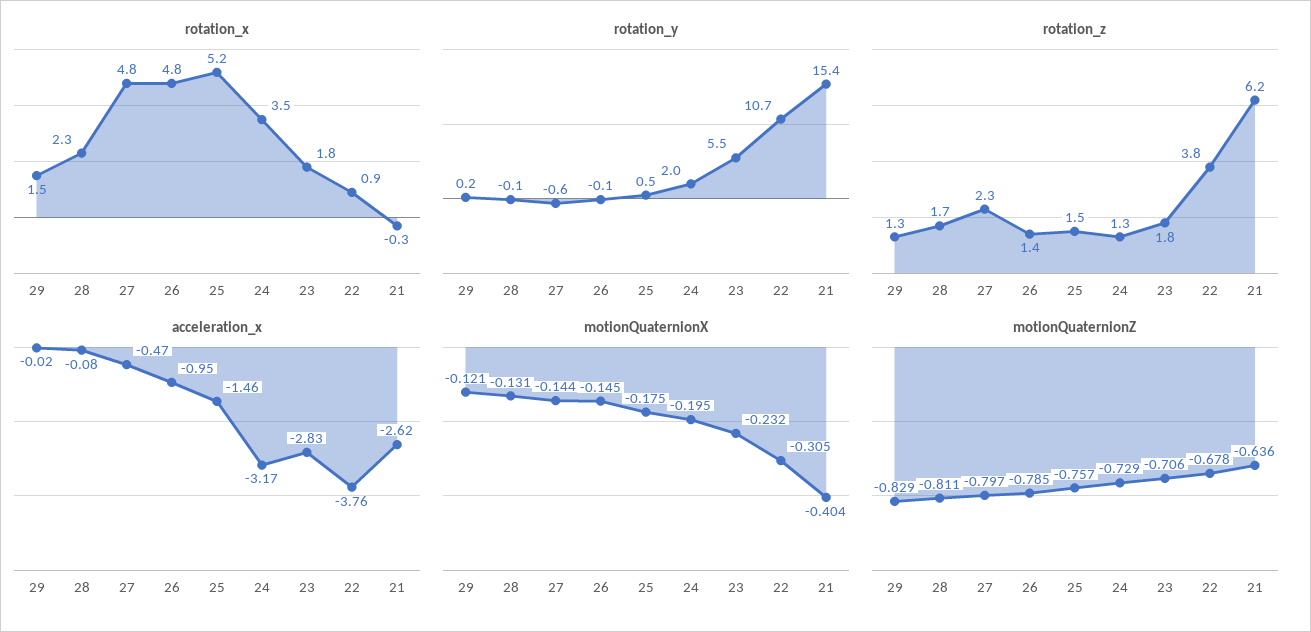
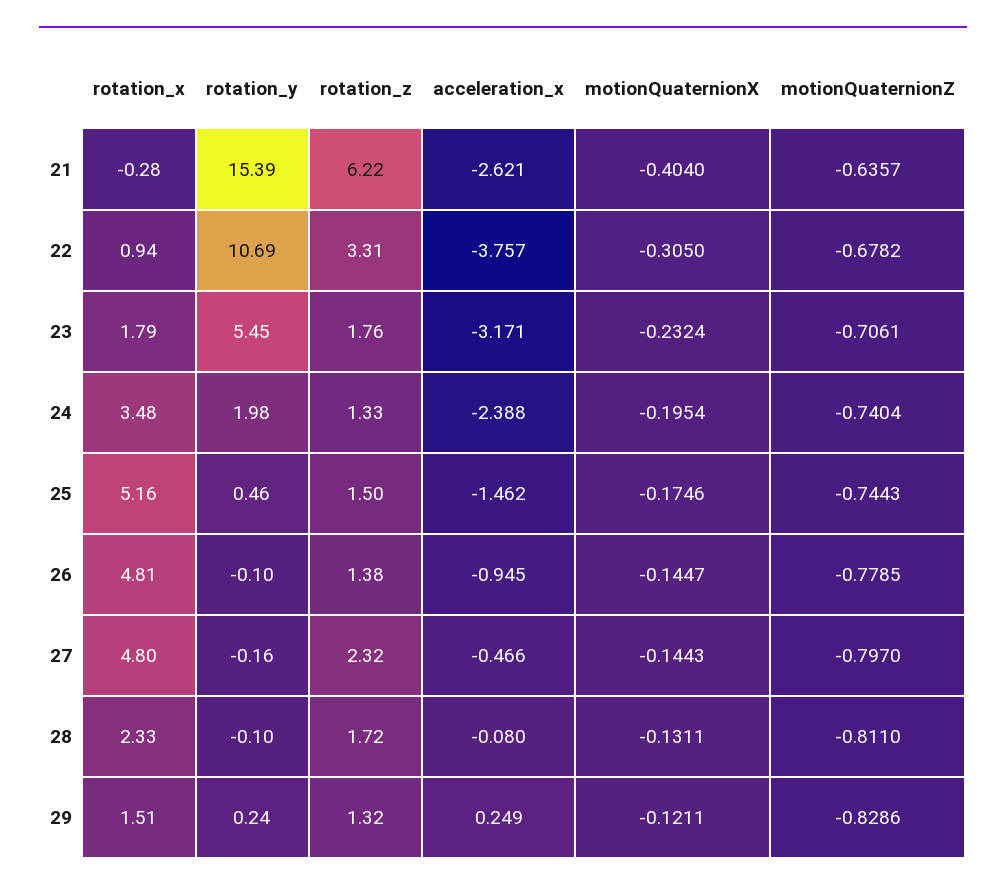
rotation_y, 27: -0.6 -> -0.16
rotation_z, 22: 3.8 -> 3.31
acceleration_x, 29: -0.02 -> 0.249
acceleration_x, 24: -3.17 -> -2.388
acceleration_x, 23: -2.83 -> -3.171
motionQuaternionZ, 26: -0.785 -> -0.7785
motionQuaternionZ, 25: -0.757 -> -0.7443
motionQuaternionZ, 24: -0.729 -> -0.7404

